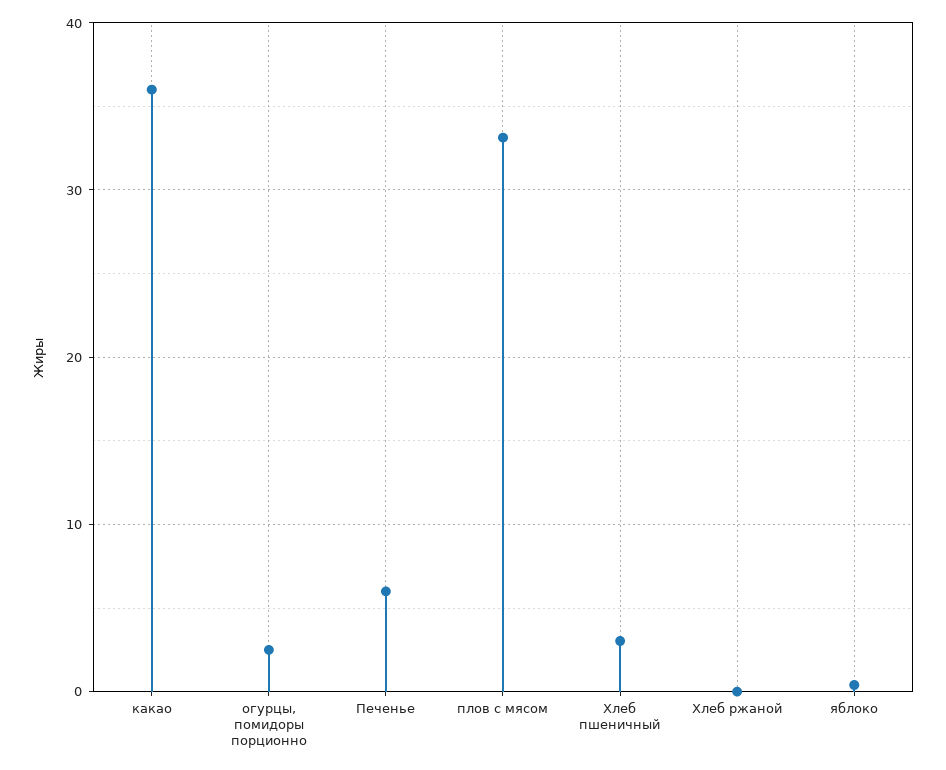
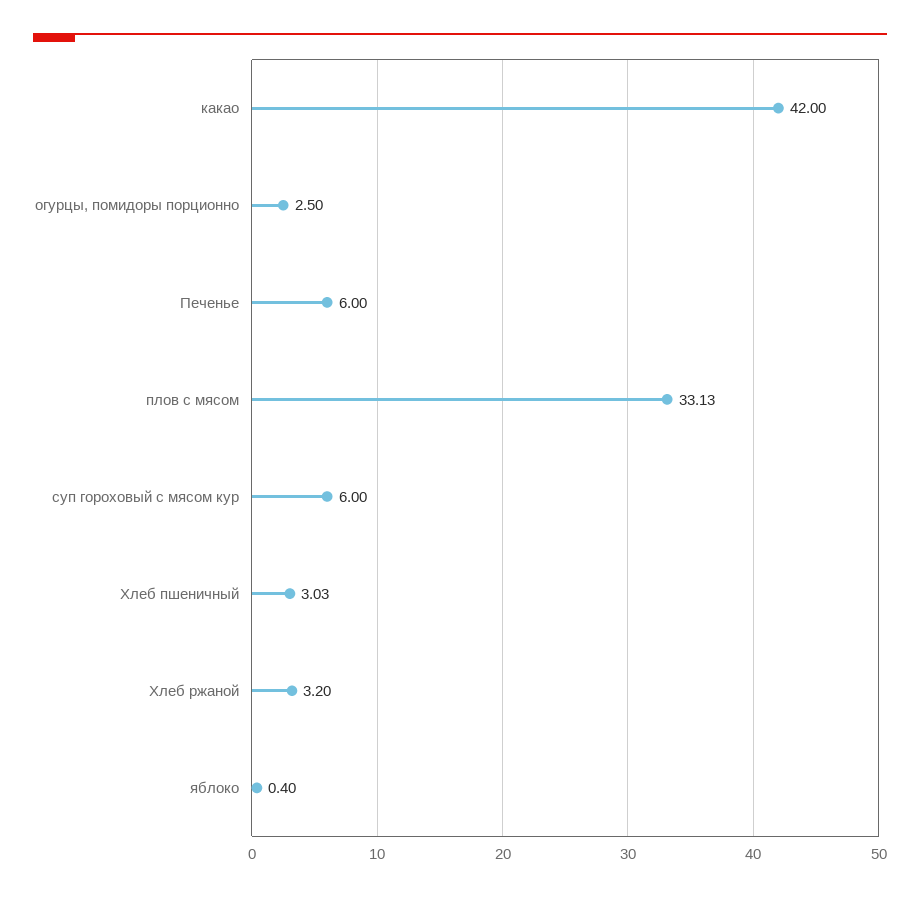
какао: 36 -> 42
Хлеб ржаной: 0 -> 3.2
суп гороховый с мясом кур: none -> 6

